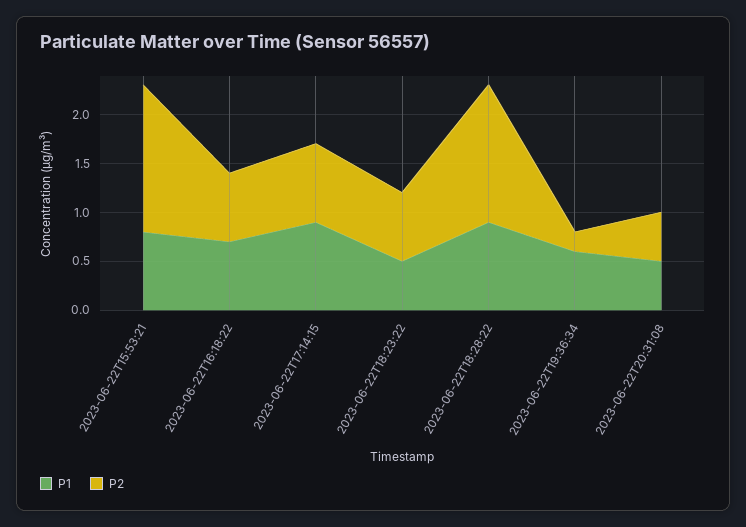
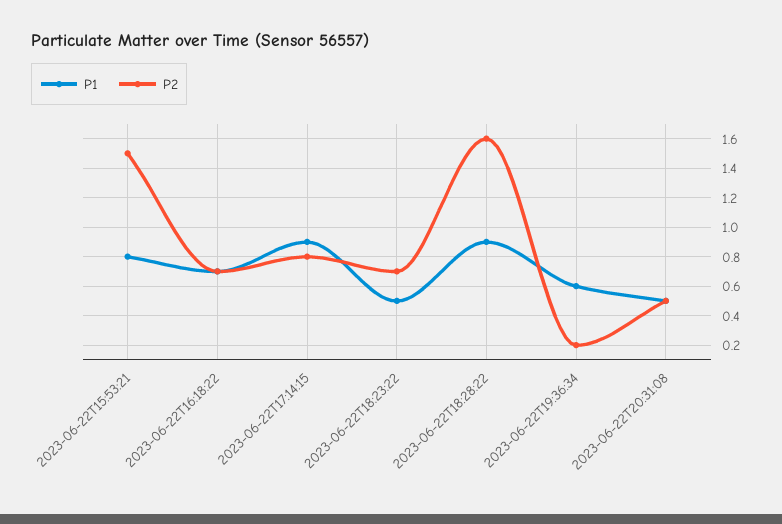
P2, 2023-06-22T18:28:22: 1.4 -> 1.6

